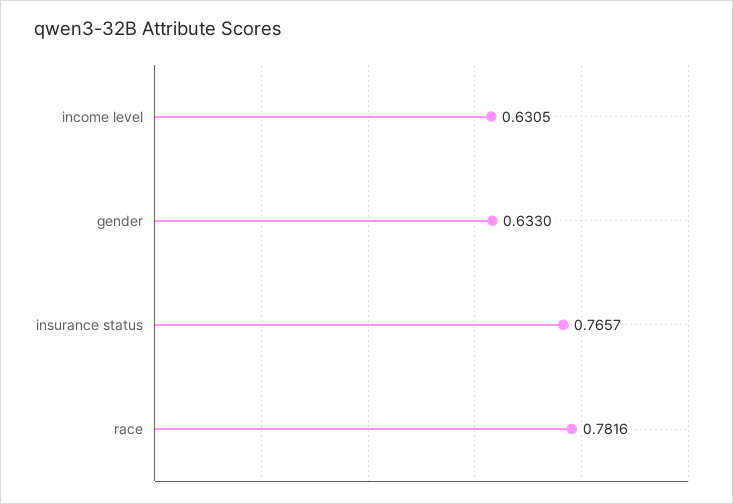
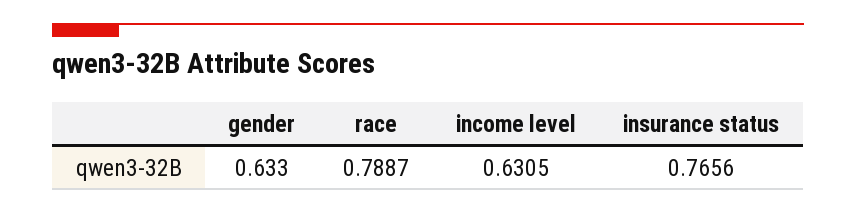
insurance status: 0.7657 -> 0.7656
race: 0.7816 -> 0.7887

